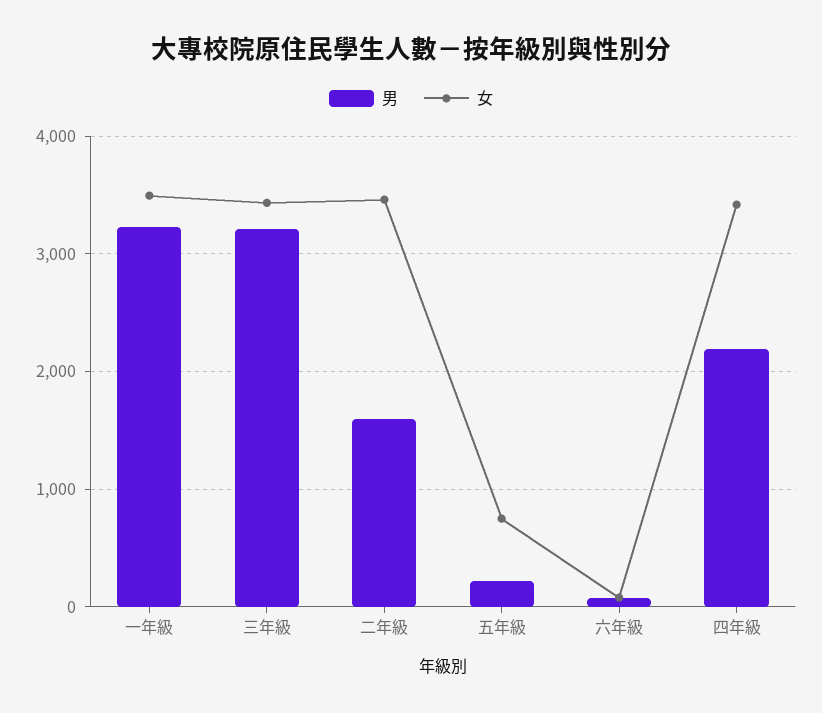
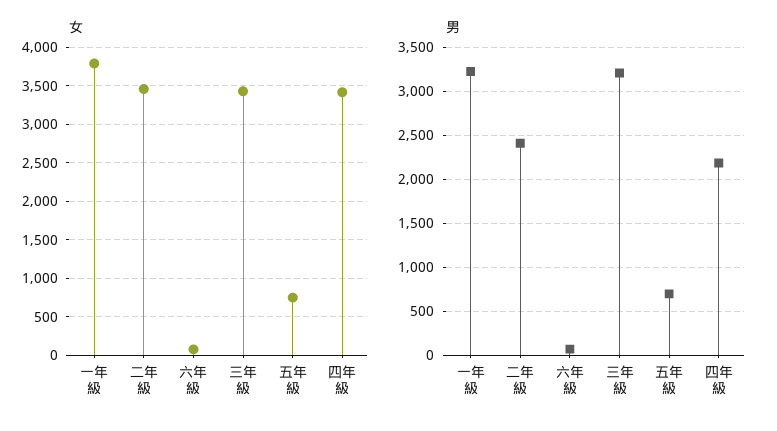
女, 一年級: 3500 -> 3800
男, 二年級: 1600 -> 2400
男, 五年級: 200 -> 700

